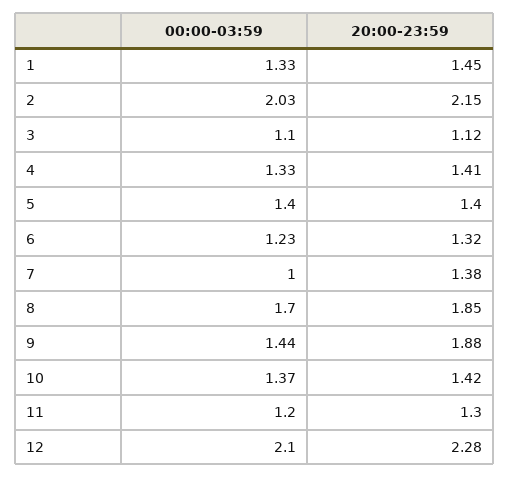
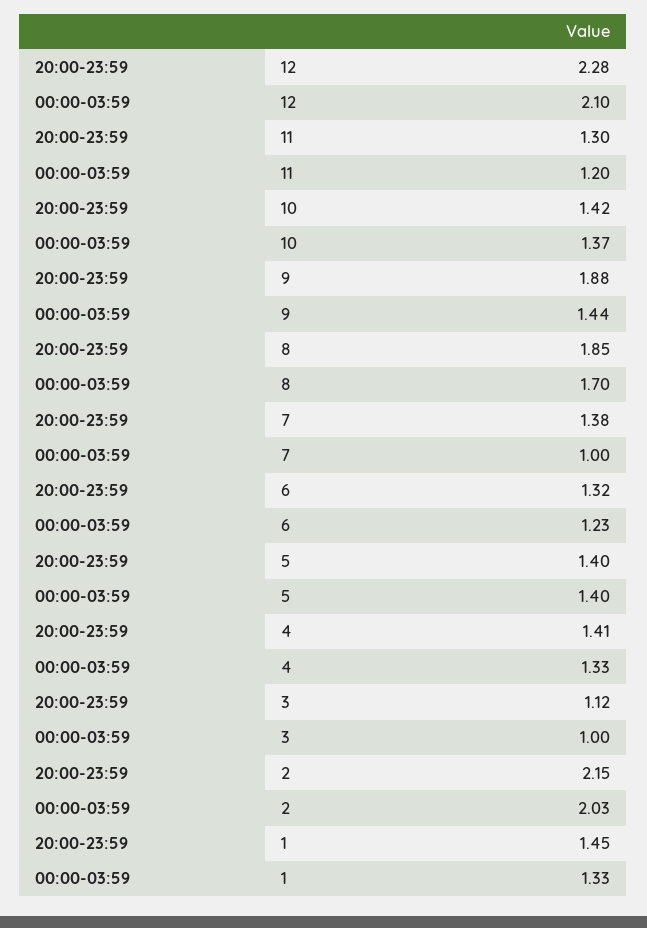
00:00-03:59, 3: 1.1 -> 1

